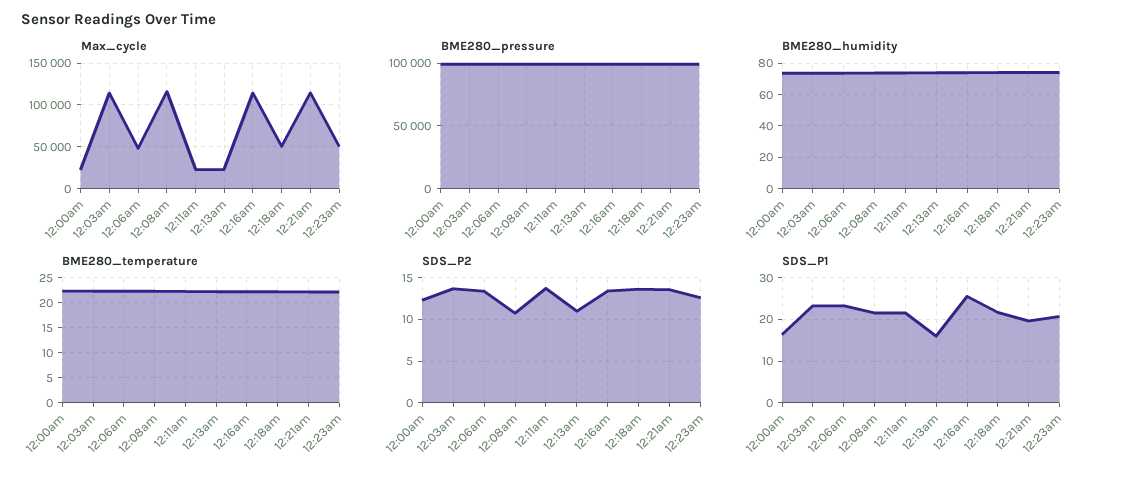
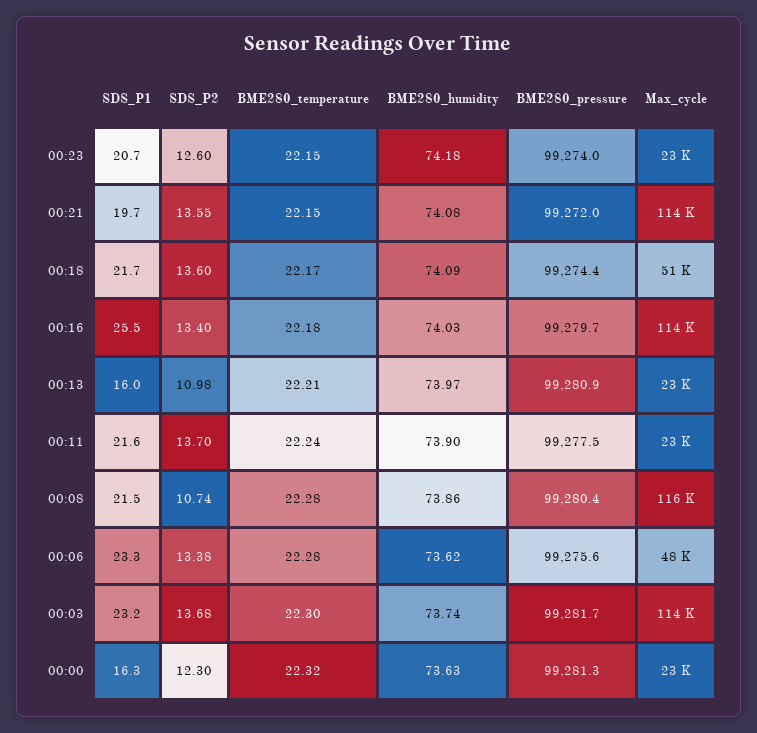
Max_cycle, 12:23am: 50000 -> 23000

